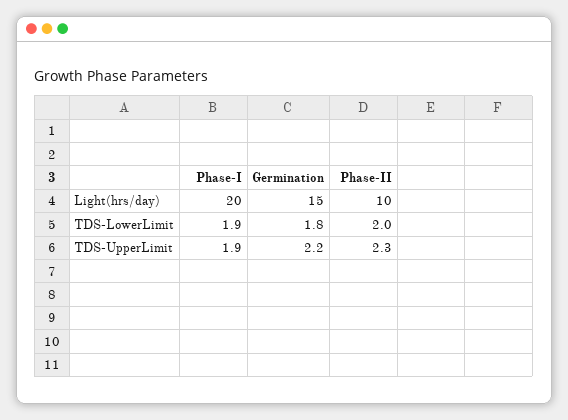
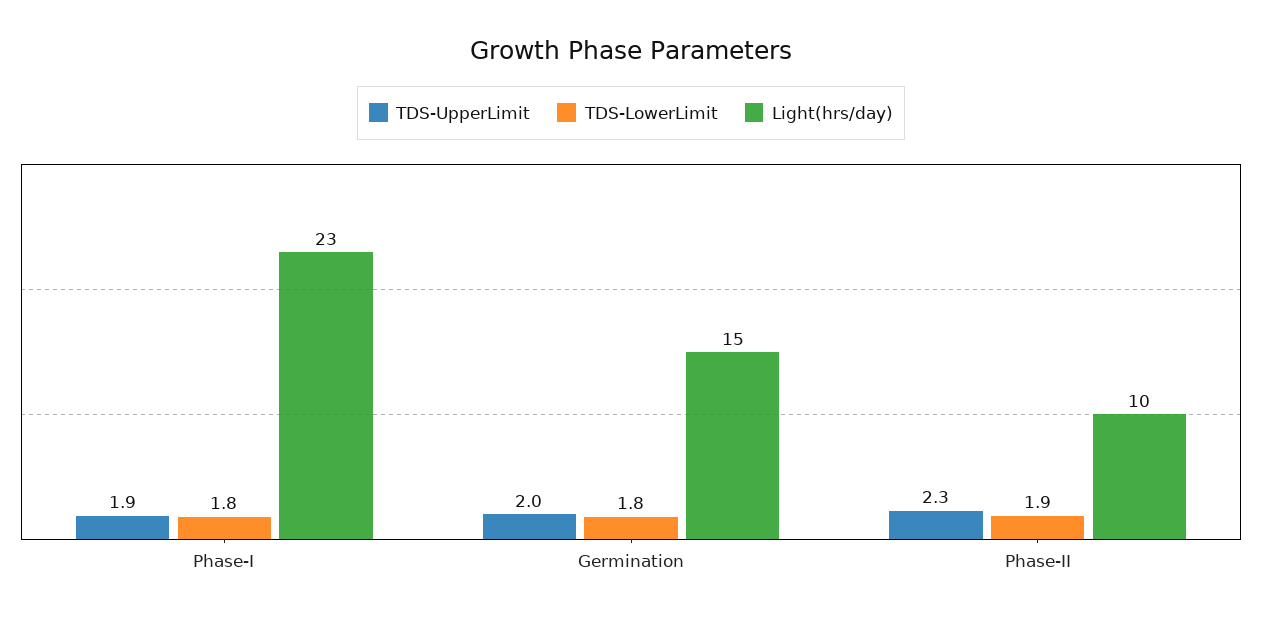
Light(hrs/day), Phase-I: 20 -> 23
TDS-LowerLimit, Phase-I: 1.9 -> 1.8
TDS-LowerLimit, Phase-II: 2 -> 1.9
TDS-UpperLimit, Germination: 2.2 -> 2

